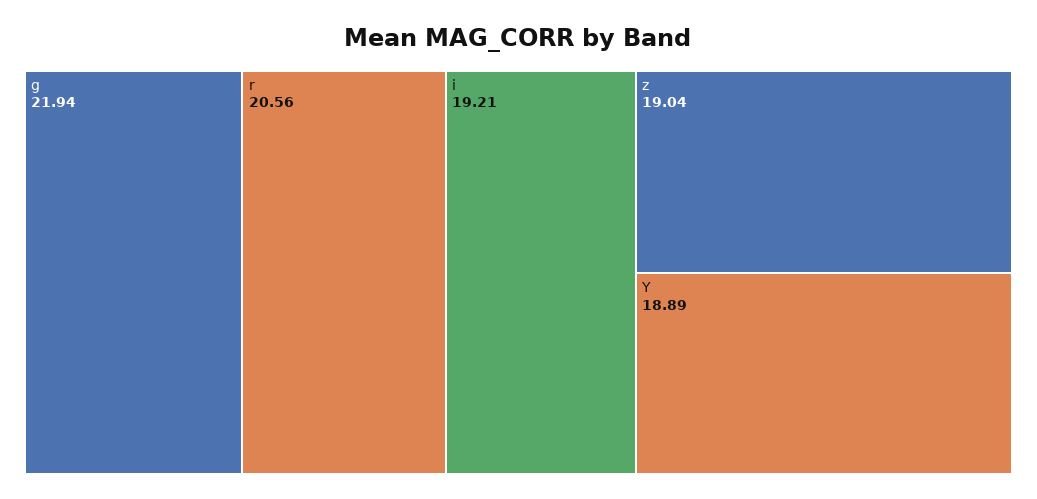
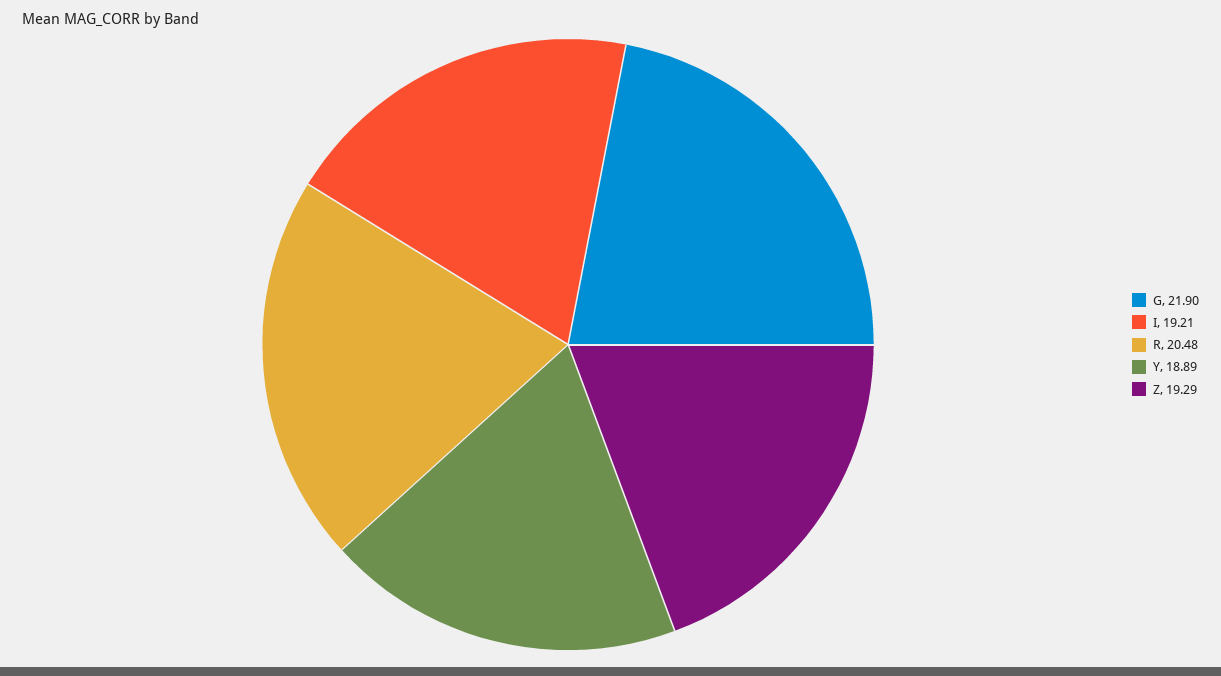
g: 21.94 -> 21.9
r: 20.56 -> 20.48
z: 19.04 -> 19.29

